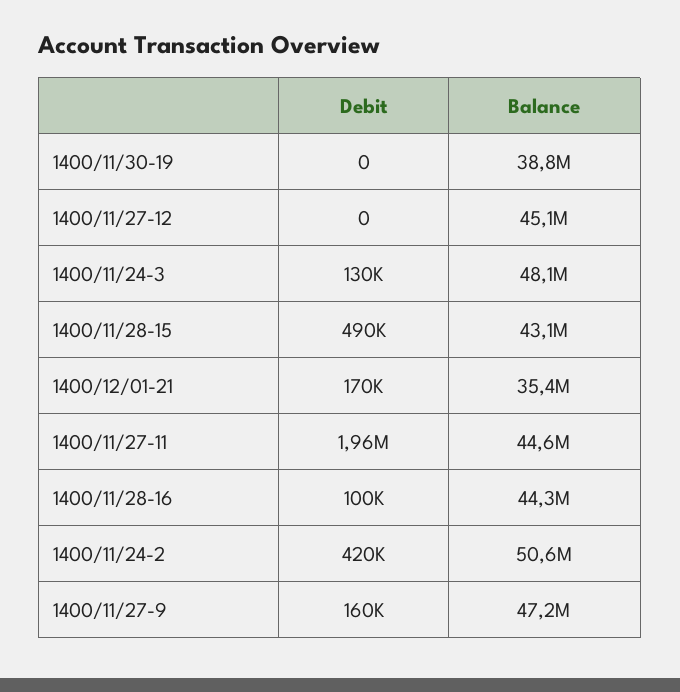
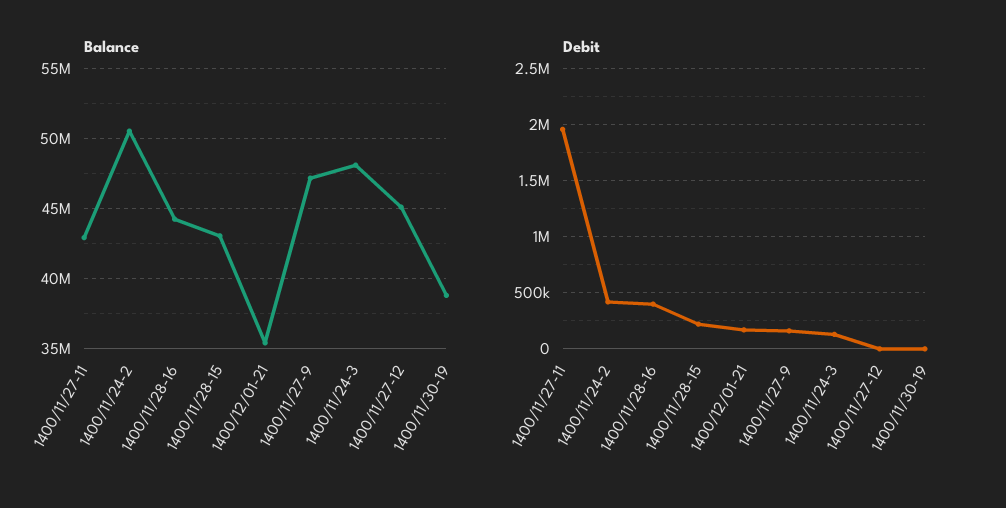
Debit, 1400/11/28-15: 490000 -> 200000
Balance, 1400/11/27-11: 44600000 -> 43000000
Debit, 1400/11/28-16: 100000 -> 400000

